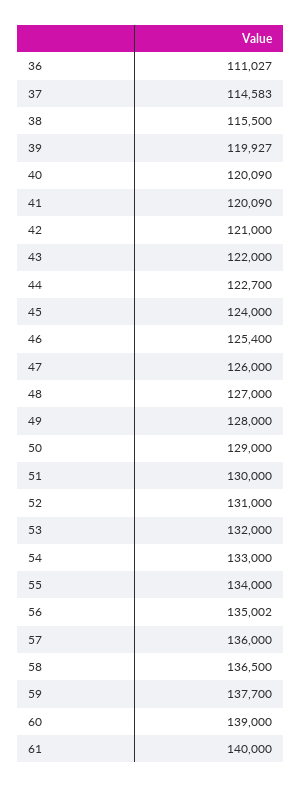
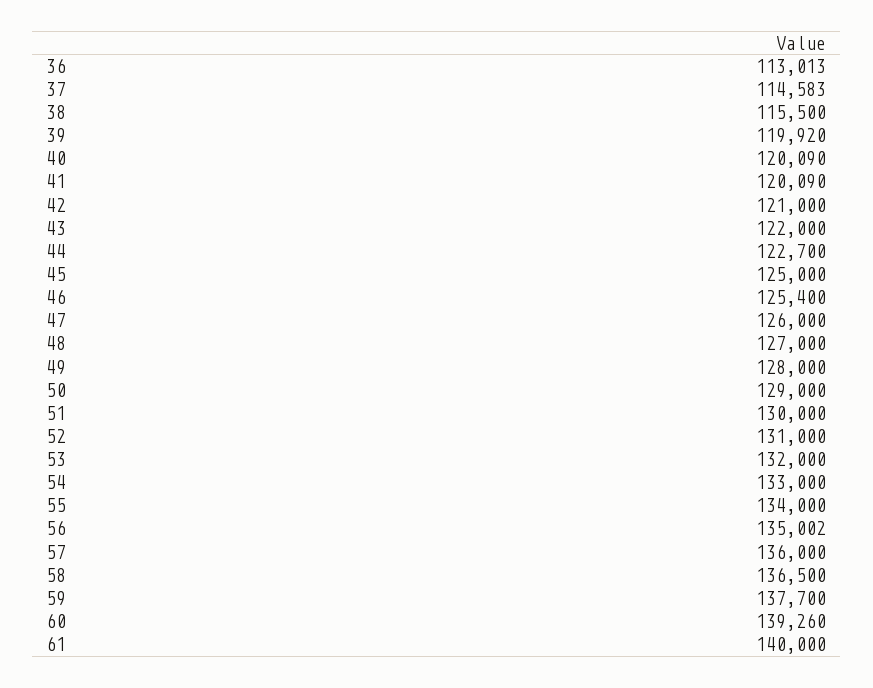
36: 111027 -> 113013
39: 119927 -> 119920
45: 124000 -> 125000
60: 139000 -> 139260

